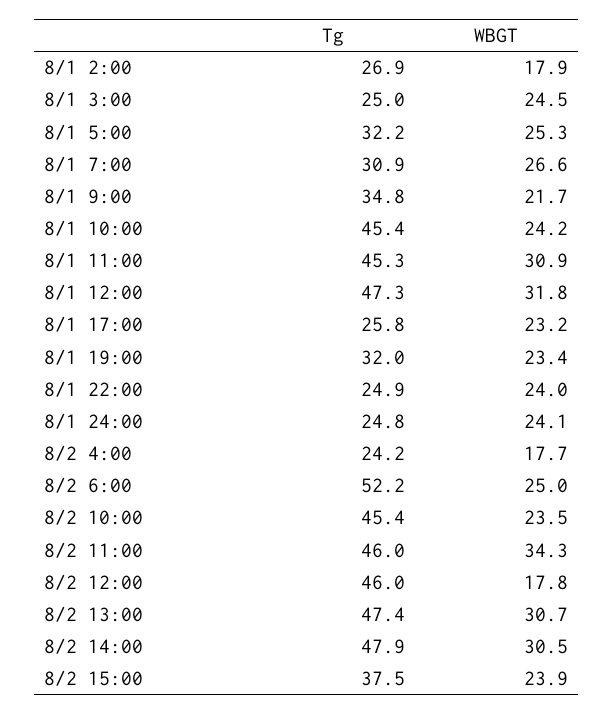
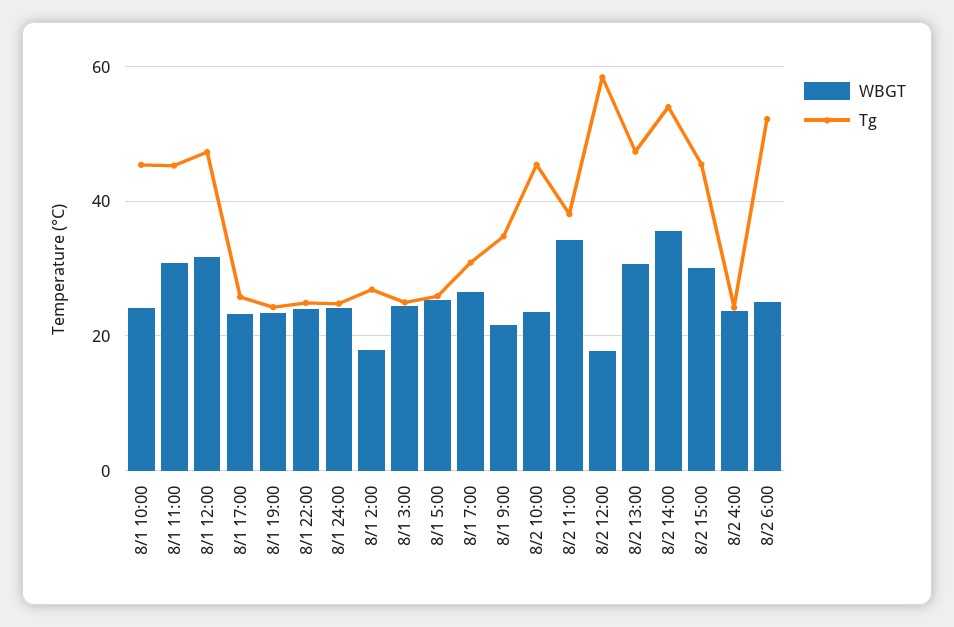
Tg, 8/1 5:00: 32.2 -> 26
Tg, 8/1 19:00: 32 -> 24
WBGT, 8/2 4:00: 17.7 -> 24
Tg, 8/2 11:00: 46 -> 38
Tg, 8/2 12:00: 46 -> 58
Tg, 8/2 14:00: 47.9 -> 54
WBGT, 8/2 14:00: 30.5 -> 36
Tg, 8/2 15:00: 37.5 -> 46
WBGT, 8/2 15:00: 23.9 -> 30

